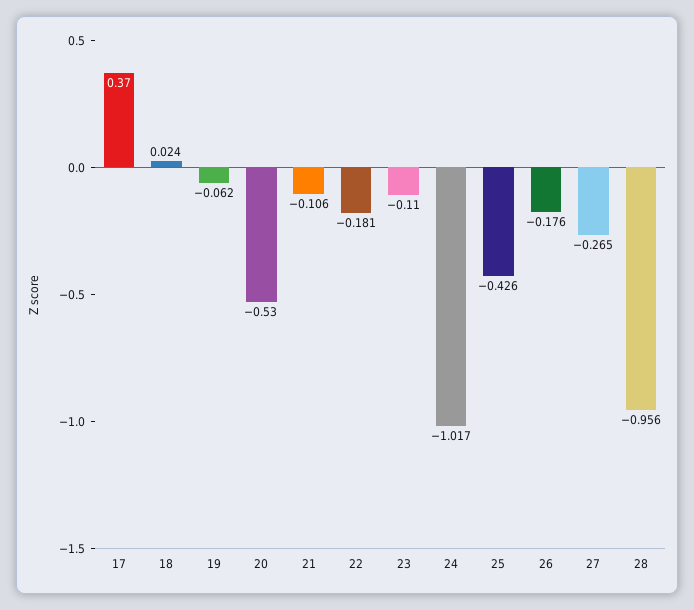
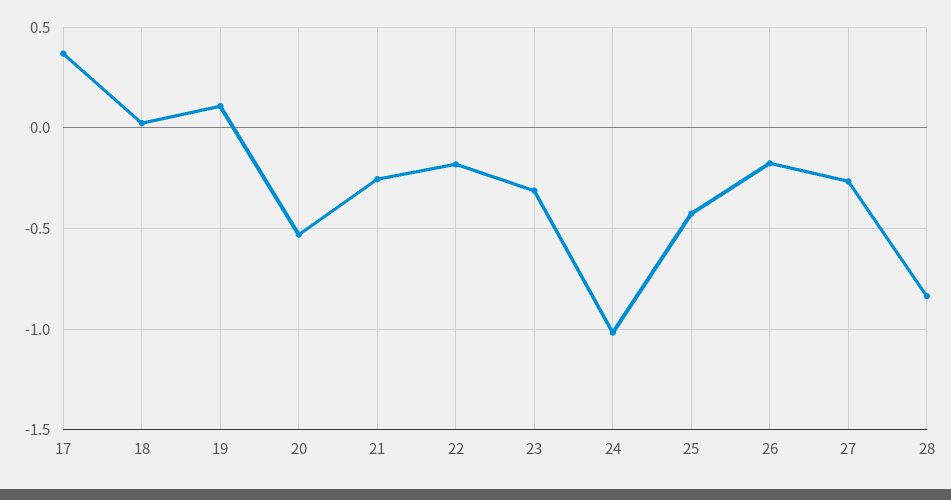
19: -0.062 -> 0.1
21: -0.106 -> -0.25
23: -0.11 -> -0.3
28: -0.956 -> -0.85

